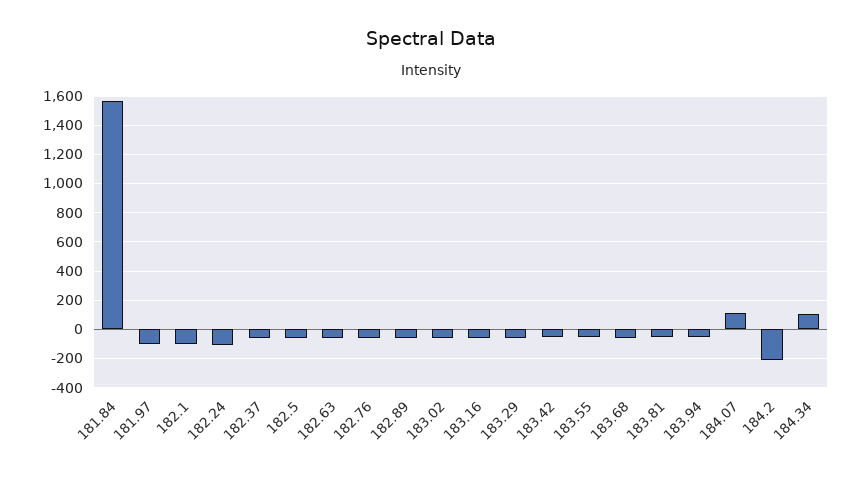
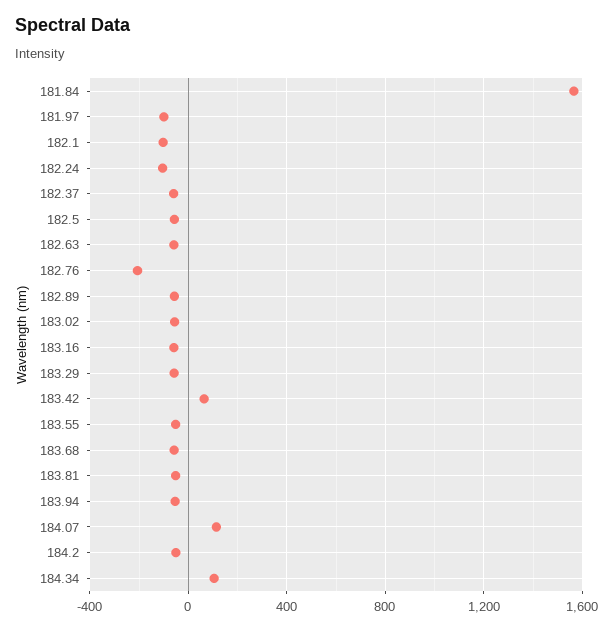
182.76: -50 -> -200
183.42: -50 -> 50
184.2: -200 -> -50

